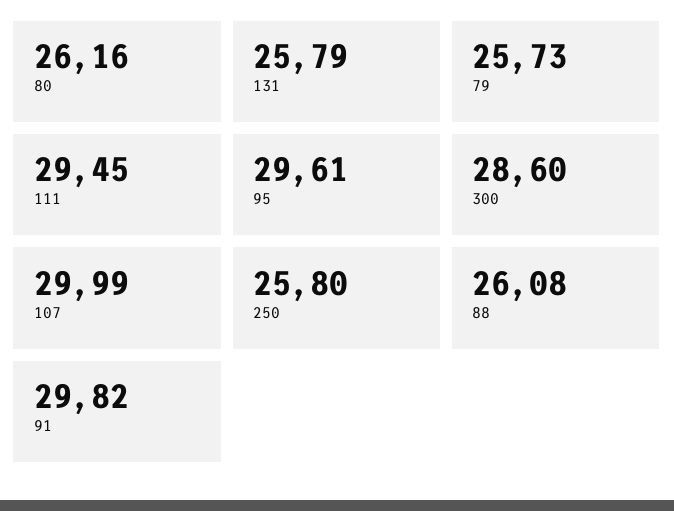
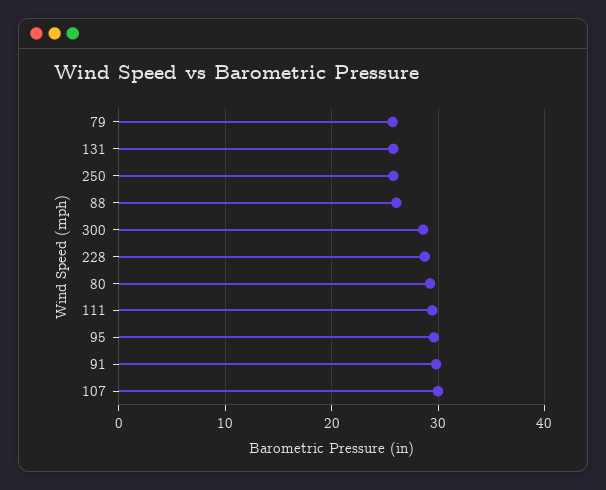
80: 26.16 -> 29
228: none -> 29

